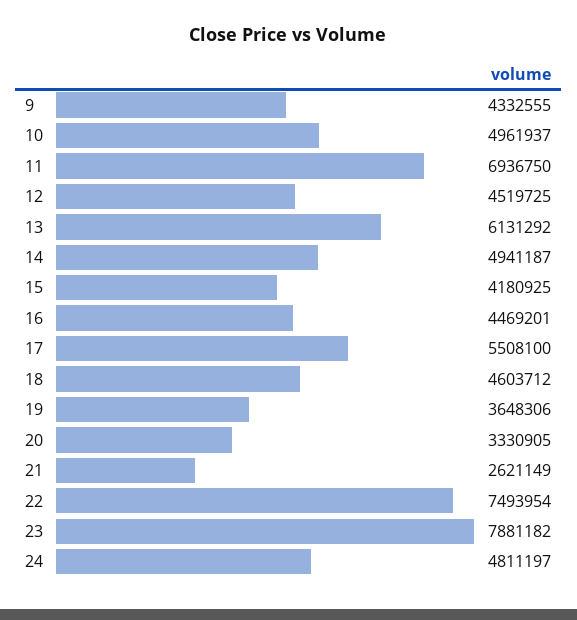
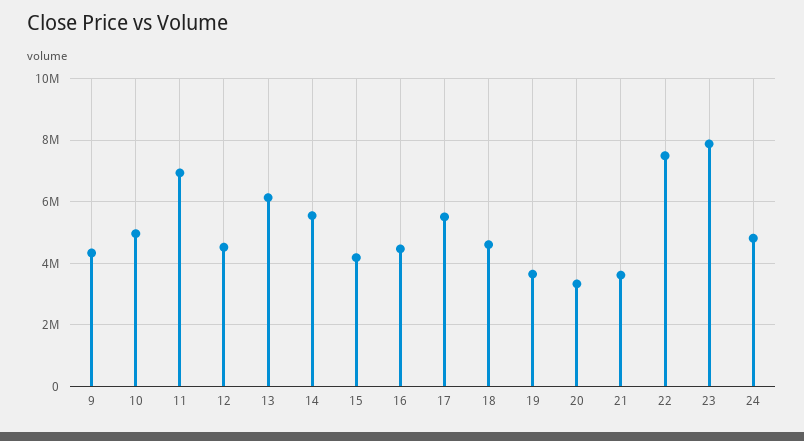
14: 4941187 -> 5600000
21: 2621149 -> 3600000

